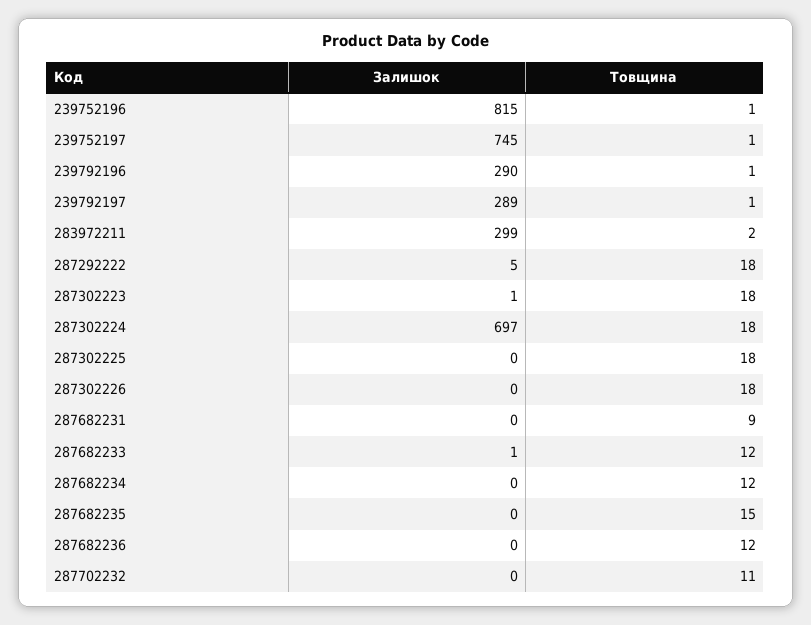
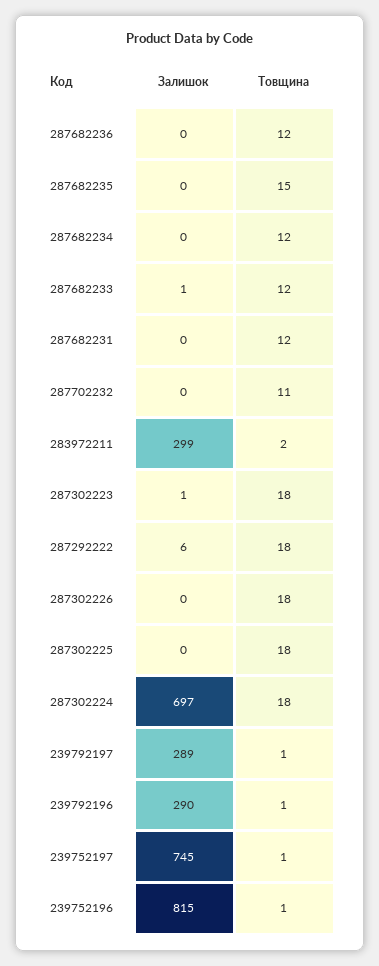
Залишок, 287292222: 5 -> 6
Товщина, 287682231: 9 -> 12

